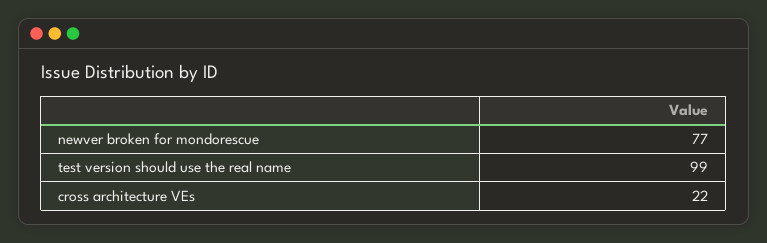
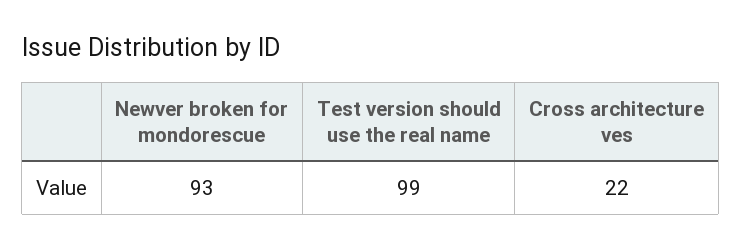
newver broken for mondorescue: 77 -> 93

